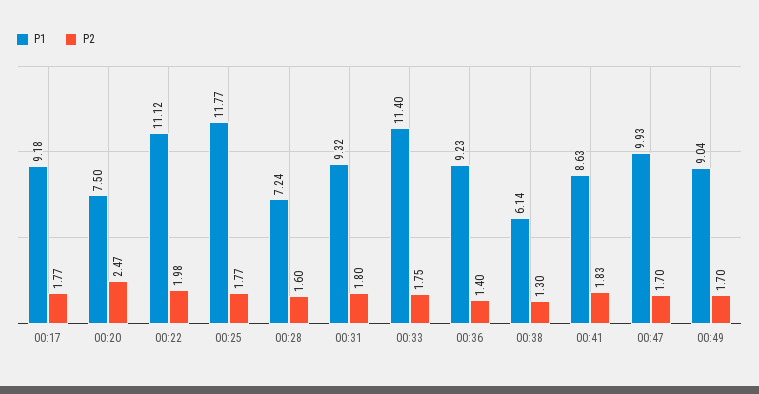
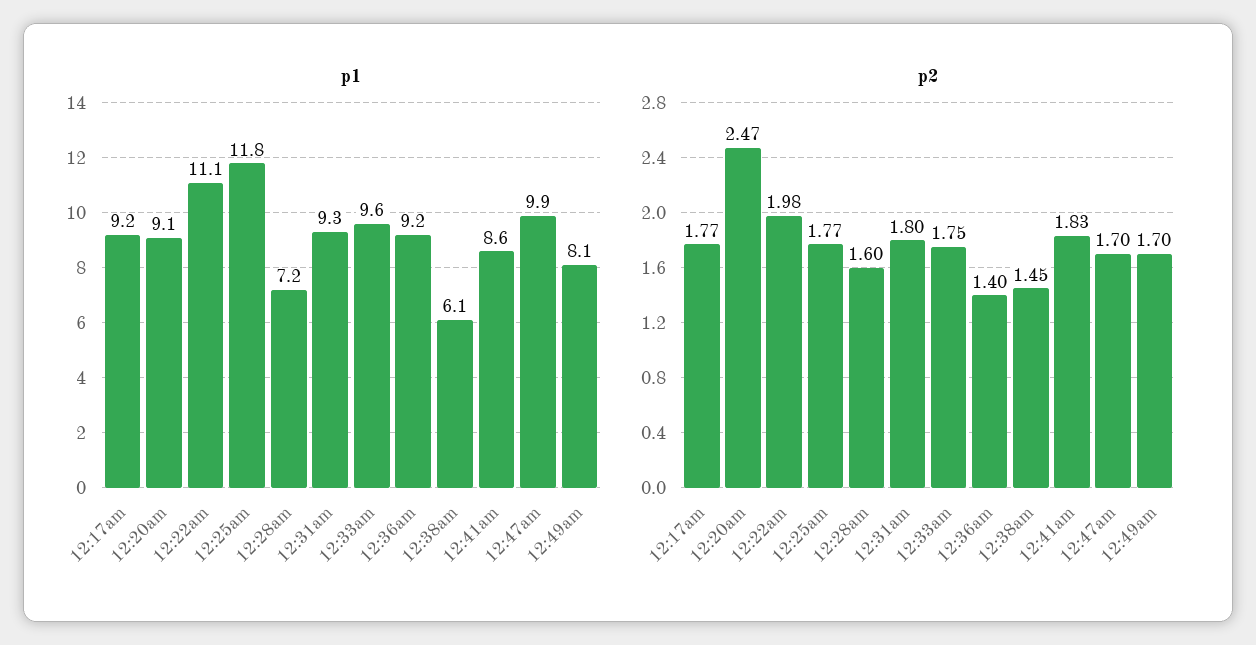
P1, 00:20: 7.5 -> 9.1
P1, 00:33: 11.4 -> 9.6
P2, 00:38: 1.3 -> 1.45
P1, 00:49: 9.04 -> 8.1

